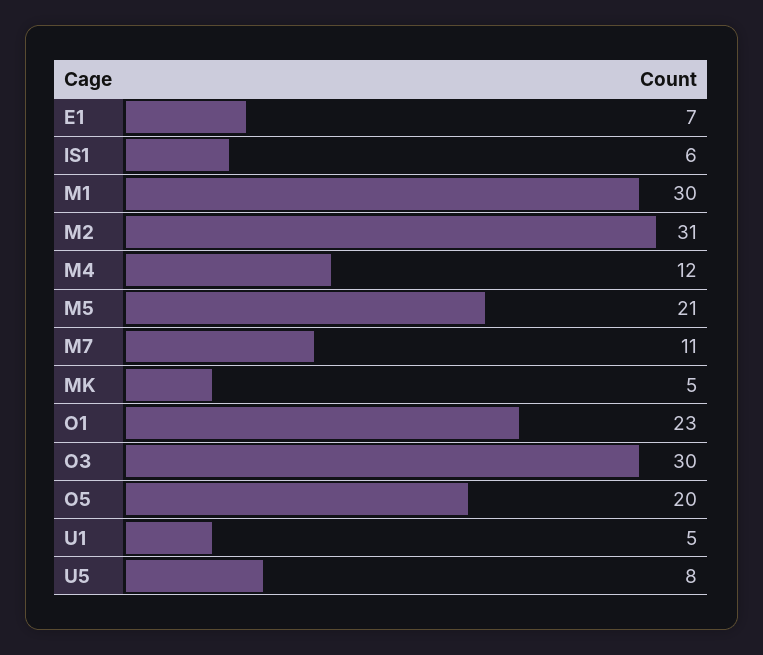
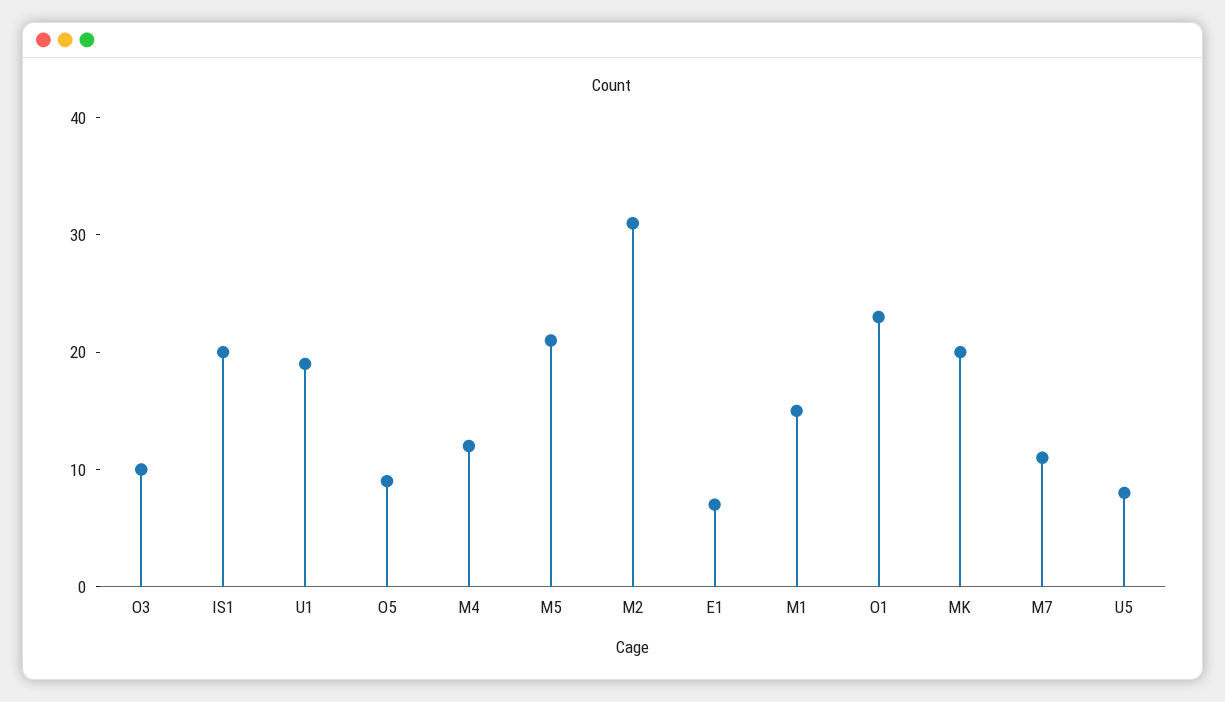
IS1: 6 -> 20
M1: 30 -> 15
MK: 5 -> 20
O3: 30 -> 10
O5: 20 -> 9
U1: 5 -> 19

